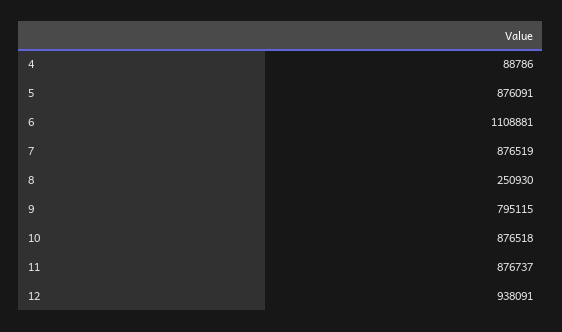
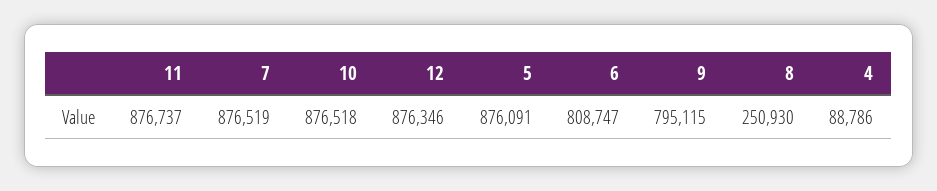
6: 1108881 -> 808747
12: 938091 -> 876346

